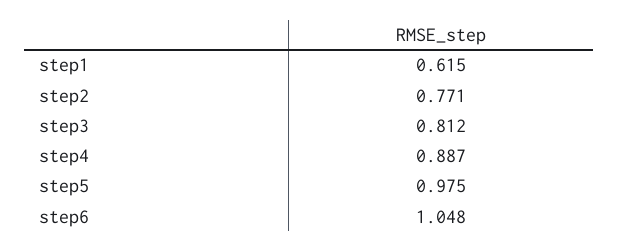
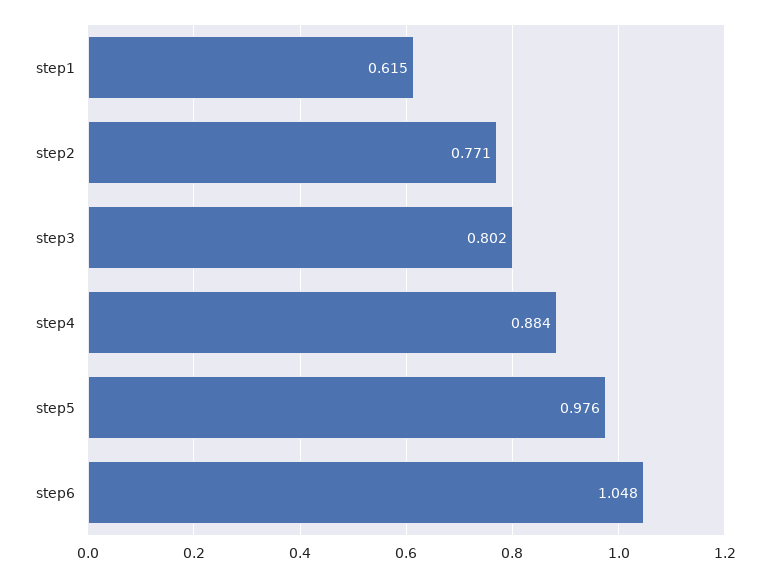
step3: 0.812 -> 0.802
step4: 0.887 -> 0.884
step5: 0.975 -> 0.976

